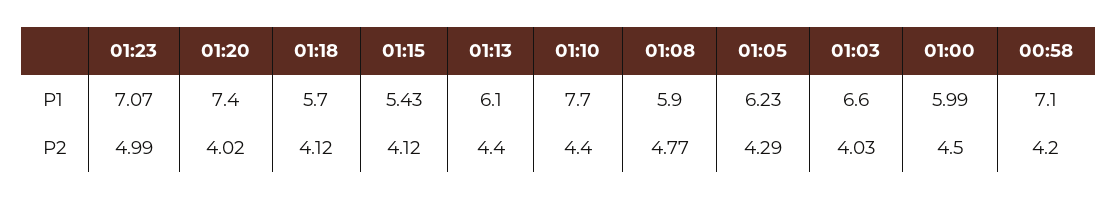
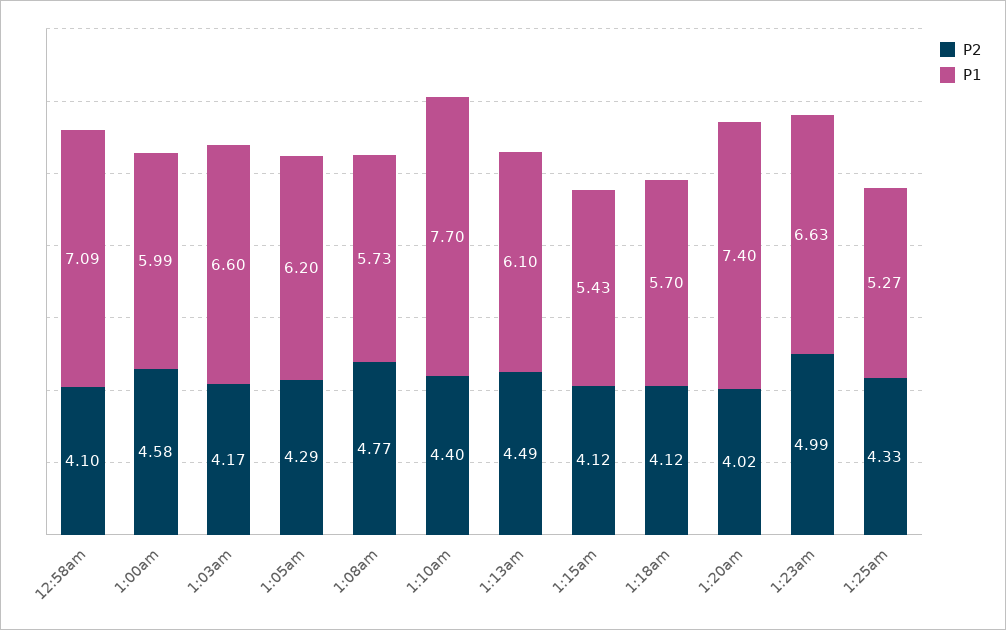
P1, 01:23: 7.07 -> 6.63
P1, 01:08: 5.9 -> 5.73
P1, 01:05: 6.23 -> 6.2
P1, 00:58: 7.1 -> 7.09
P2, 01:13: 4.4 -> 4.49
P2, 01:03: 4.03 -> 4.17
P2, 01:00: 4.5 -> 4.58
P2, 00:58: 4.2 -> 4.1
P2, 1:25am: none -> 4.33
P1, 1:25am: none -> 5.27

